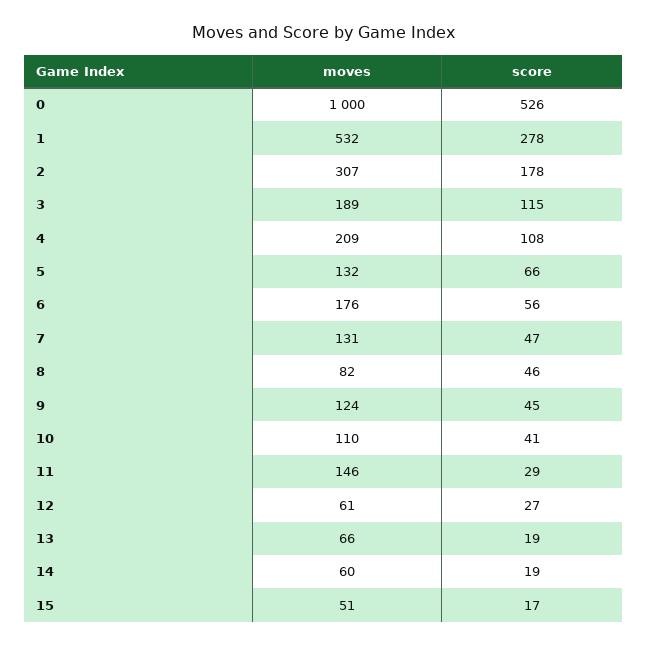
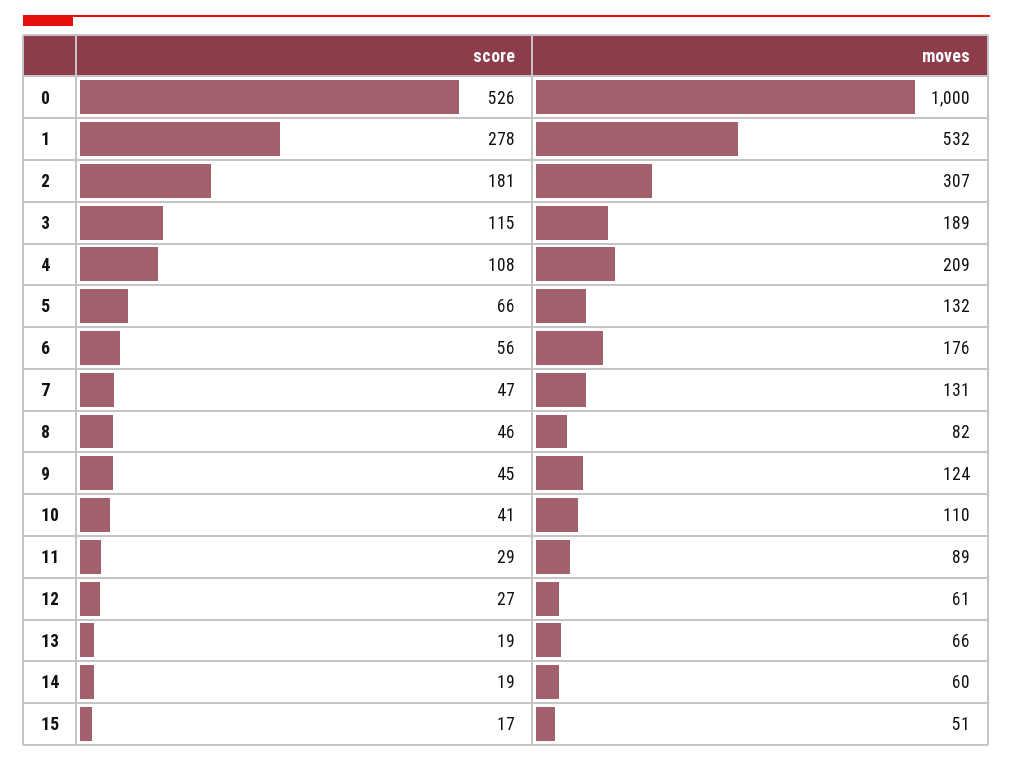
score, 2: 178 -> 181
moves, 11: 146 -> 89

